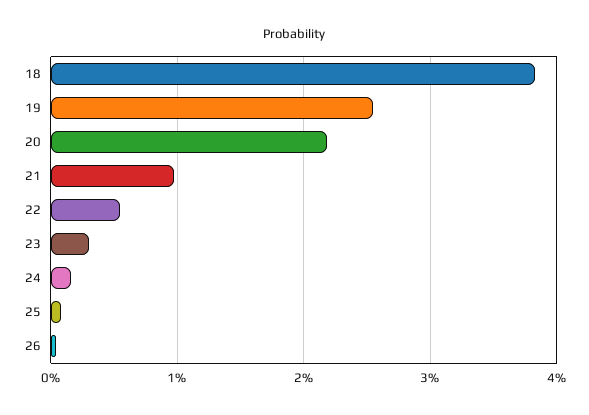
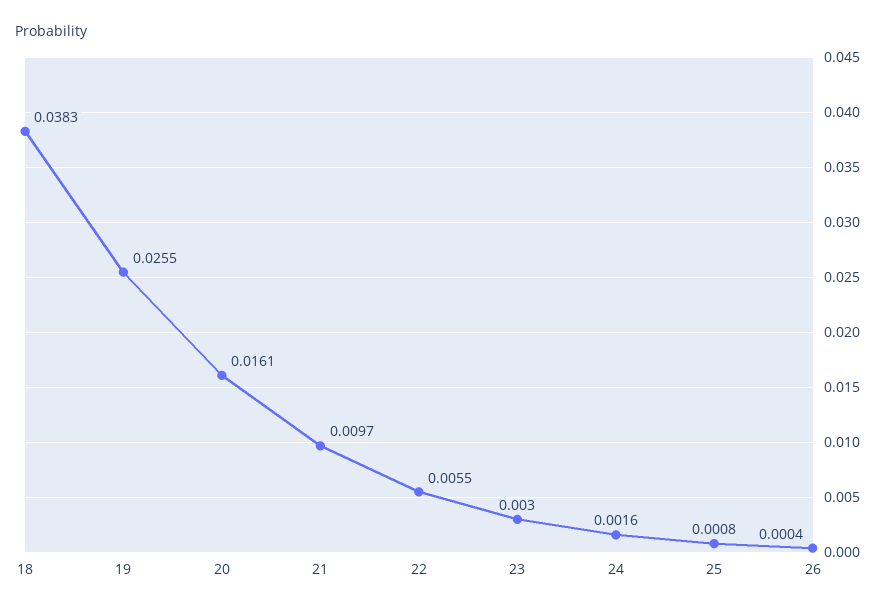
20: 0.022 -> 0.0161

